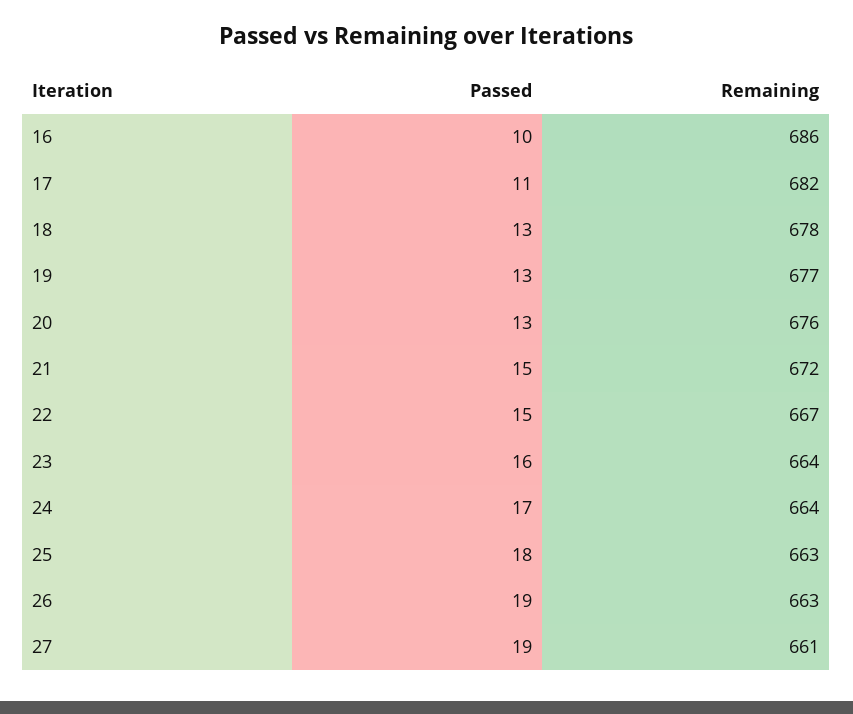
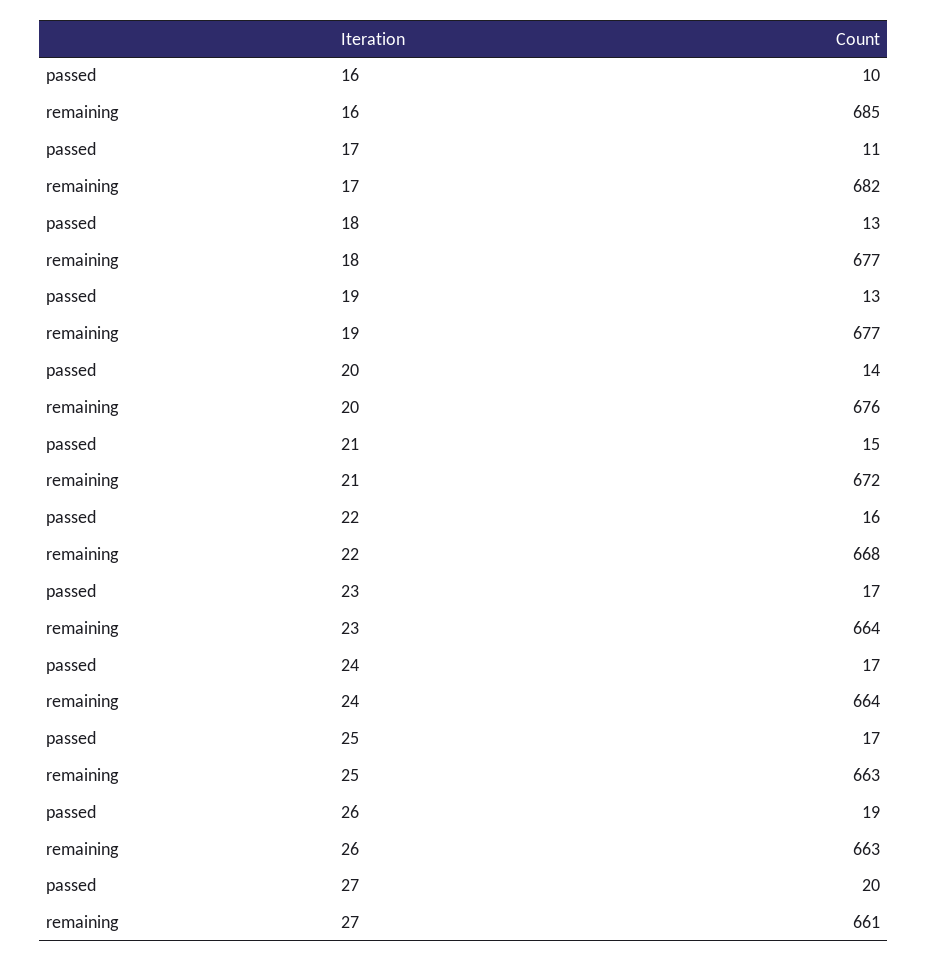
Remaining, 16: 686 -> 685
Remaining, 18: 678 -> 677
Passed, 20: 13 -> 14
Passed, 22: 15 -> 16
Remaining, 22: 667 -> 668
Passed, 23: 16 -> 17
Passed, 25: 18 -> 17
Passed, 27: 19 -> 20

